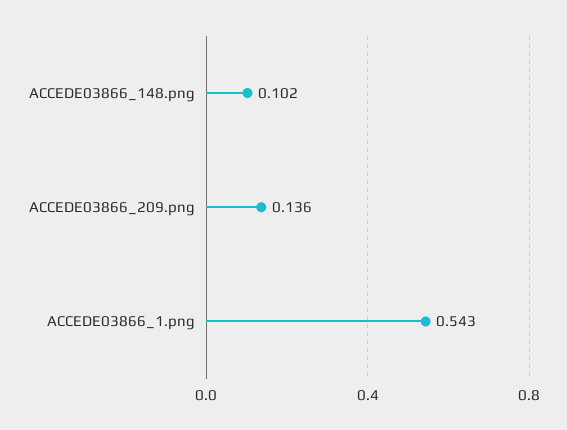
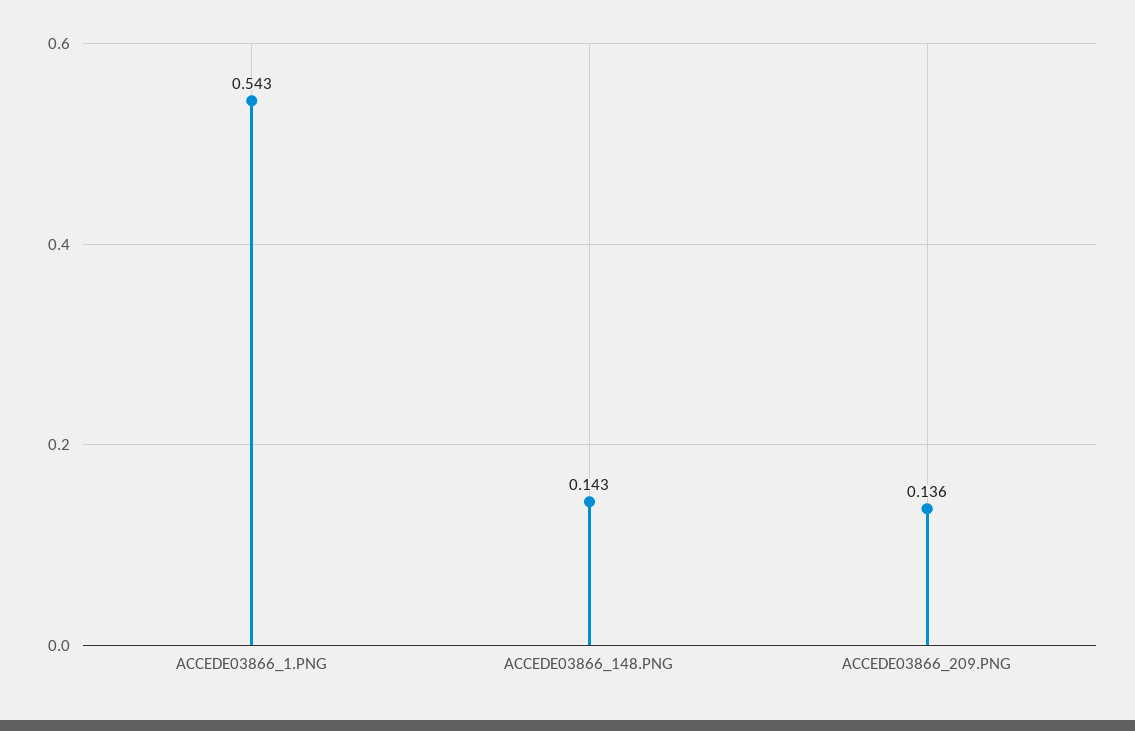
ACCEDE03866_148.png: 0.102 -> 0.143

